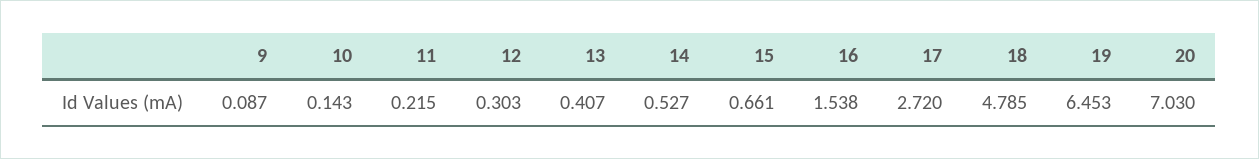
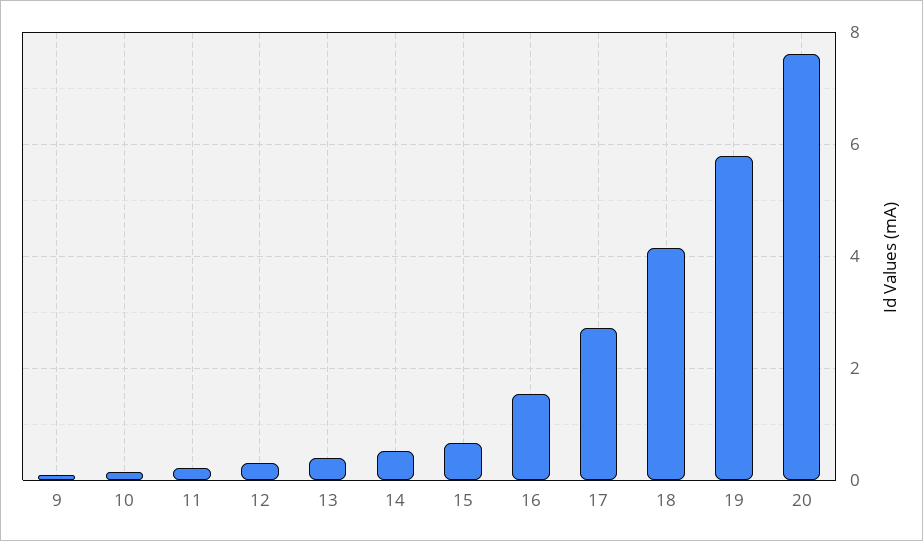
18: 4.785 -> 4.2
19: 6.453 -> 5.8
20: 7.03 -> 7.6

